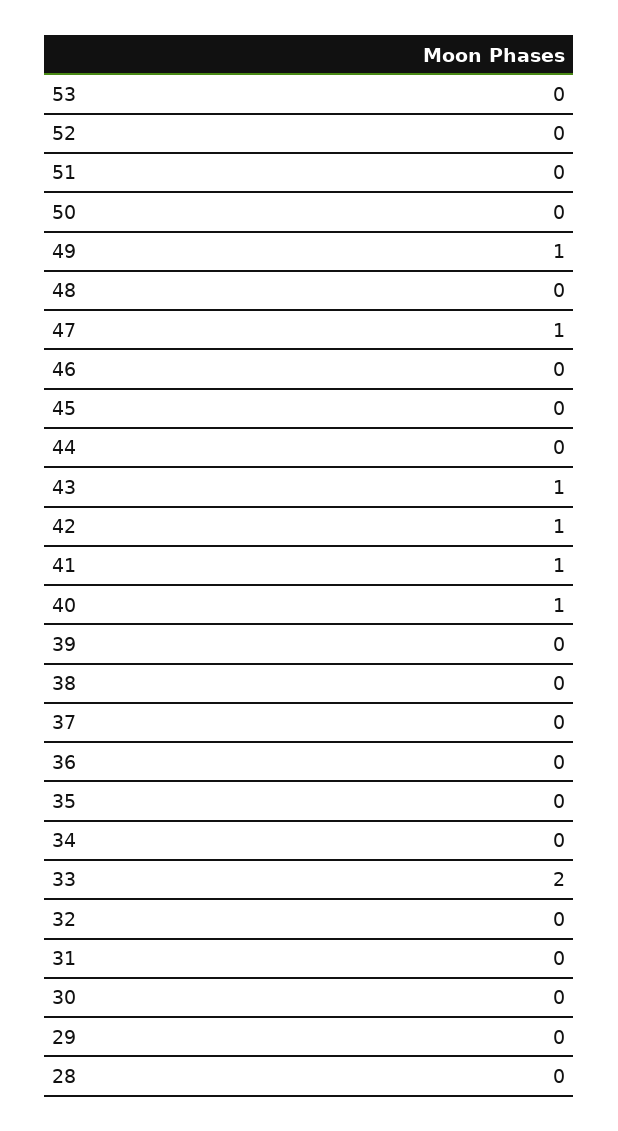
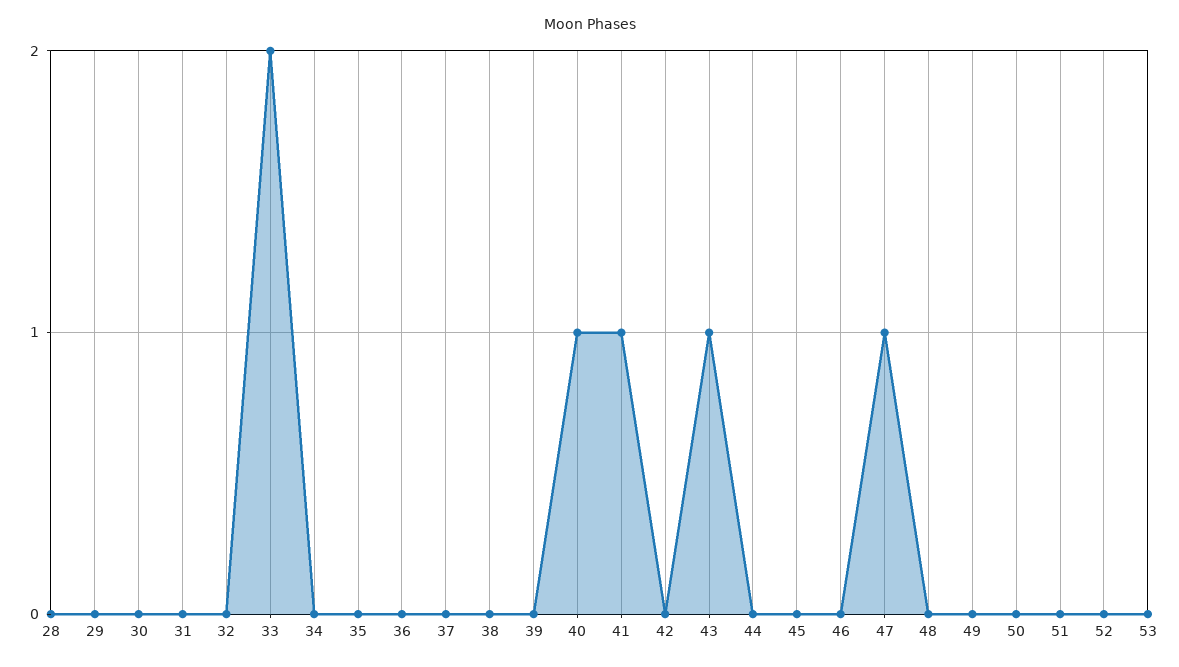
49: 1 -> 0
42: 1 -> 0

